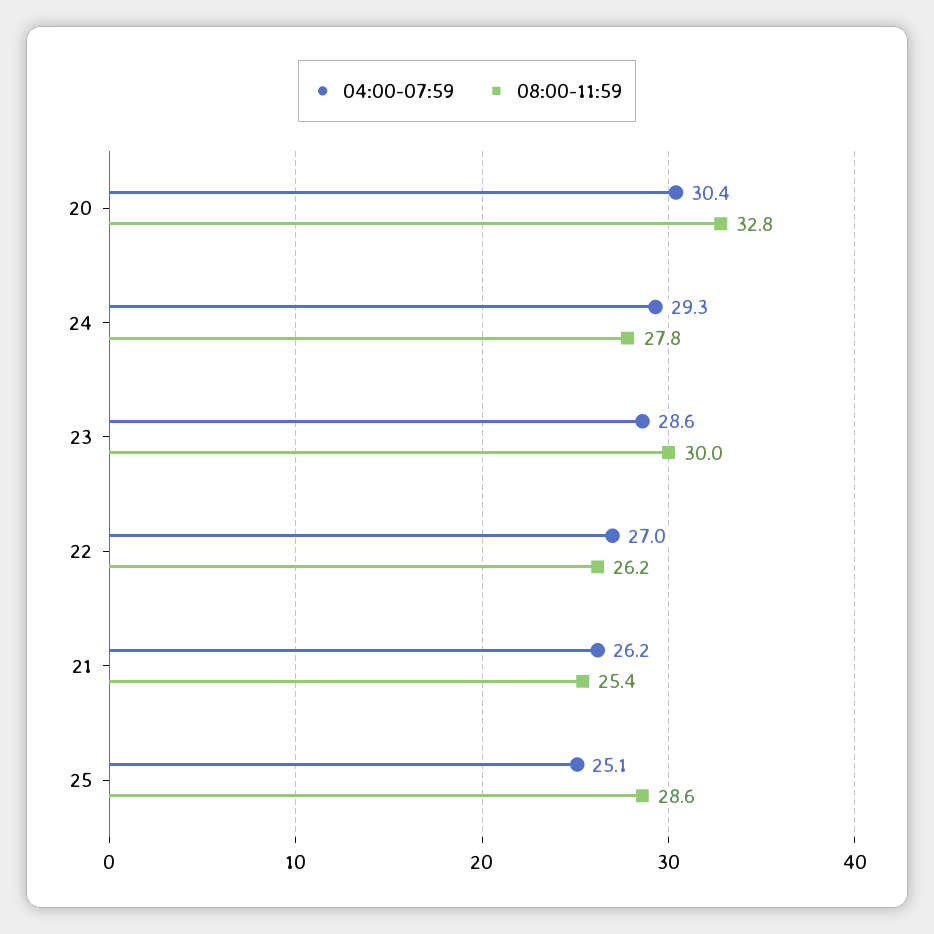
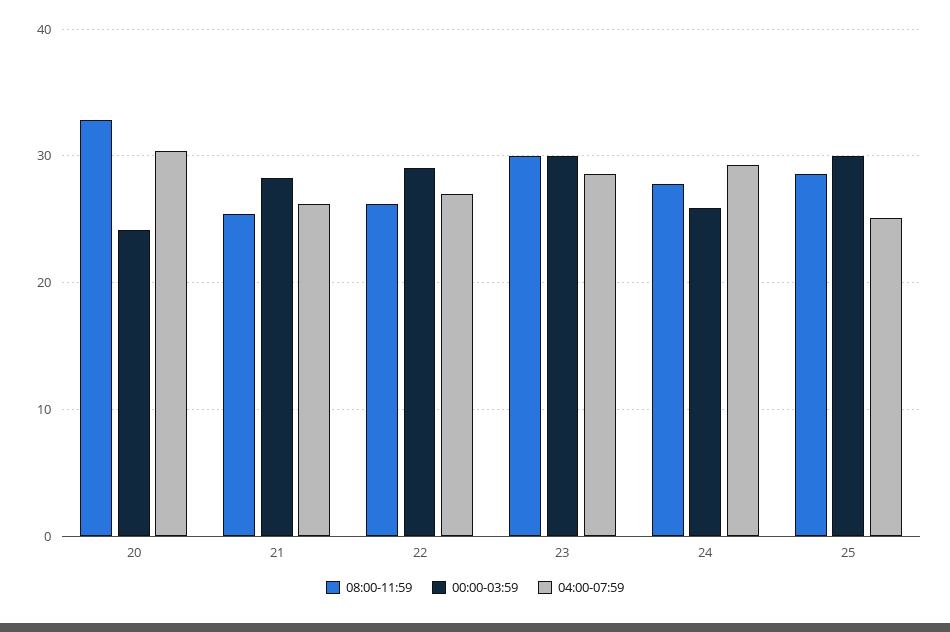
00:00-03:59, 20: none -> 24
00:00-03:59, 21: none -> 28
00:00-03:59, 22: none -> 29
00:00-03:59, 23: none -> 30
00:00-03:59, 24: none -> 26
00:00-03:59, 25: none -> 30

